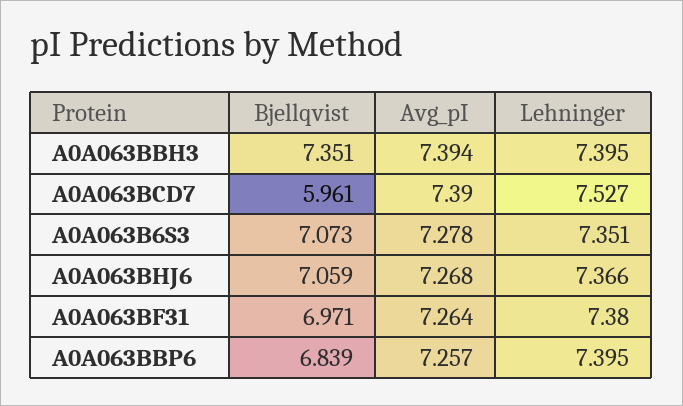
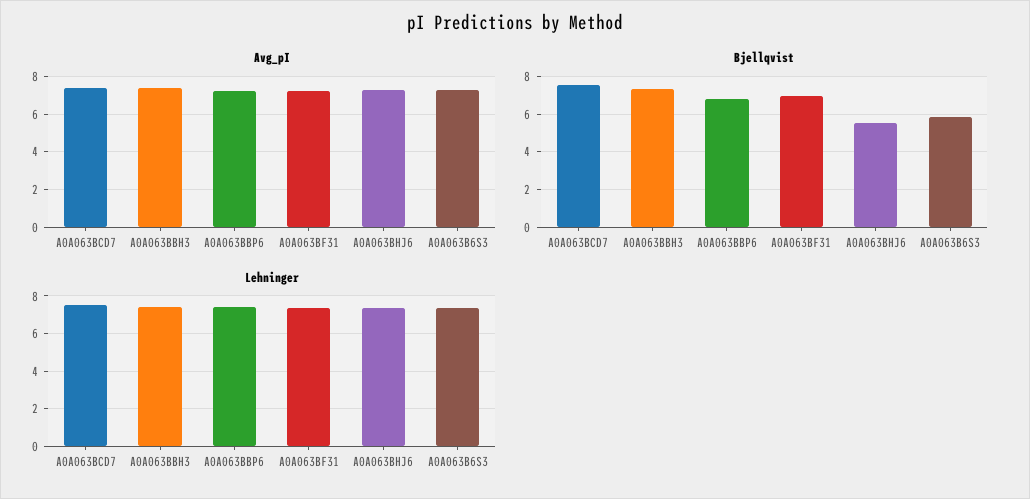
Bjellqvist, A0A063BCD7: 5.961 -> 7.5
Bjellqvist, A0A063B6S3: 7.073 -> 6
Bjellqvist, A0A063BHJ6: 7.059 -> 5.5

